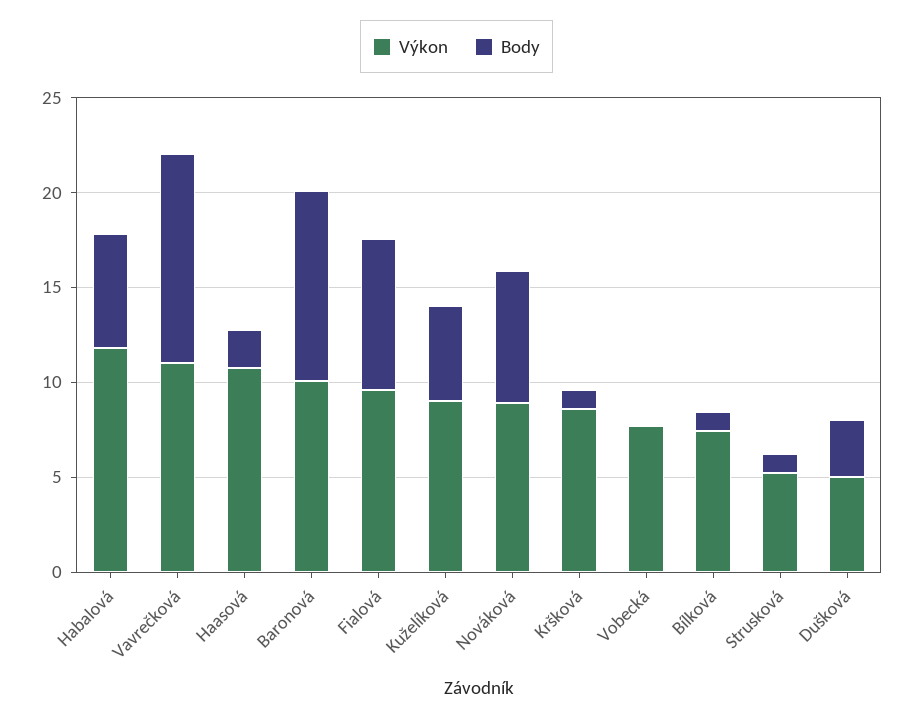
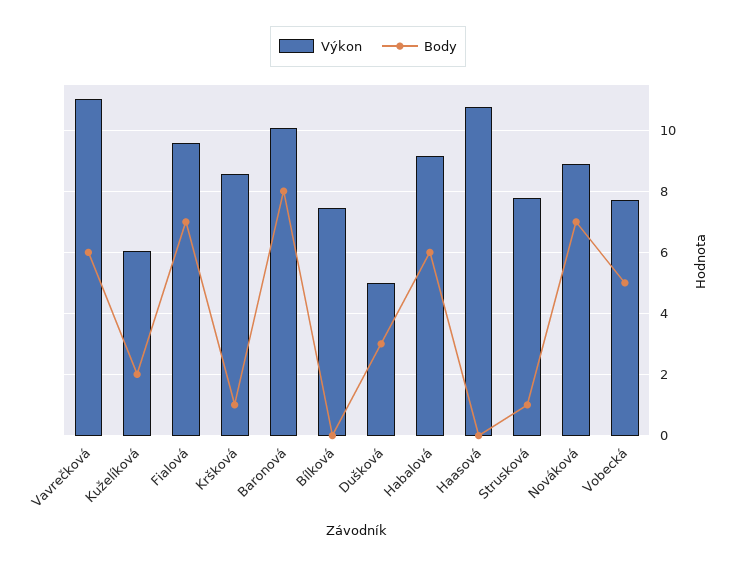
Výkon, Habalová: 12 -> 9.2
Body, Vavrečková: 11 -> 6
Body, Haasová: 2 -> 0
Body, Baronová: 10 -> 8
Body, Fialová: 8 -> 7
Výkon, Kuželíková: 9 -> 6
Body, Kuželíková: 5 -> 2
Body, Vobecká: 0 -> 5
Body, Bílková: 1 -> 0
Výkon, Strusková: 5 -> 7.8

